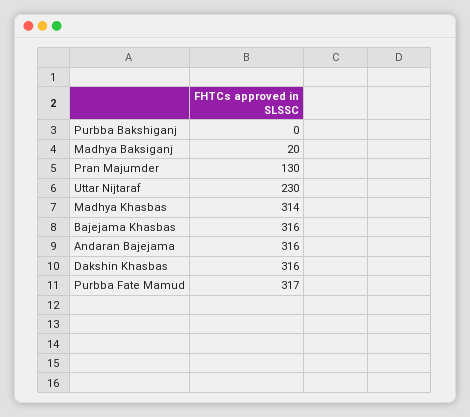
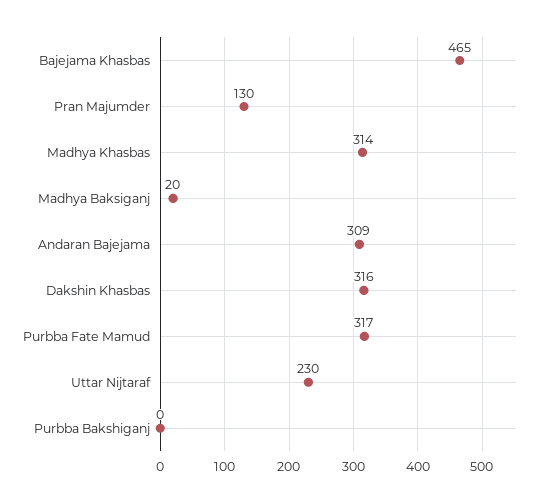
Bajejama Khasbas: 316 -> 465
Andaran Bajejama: 316 -> 309

